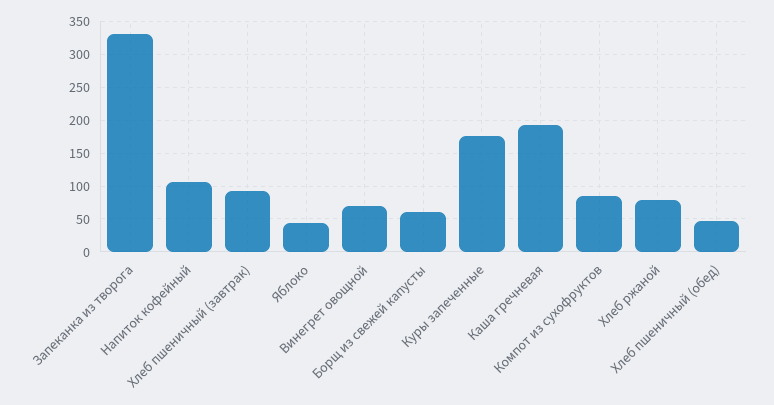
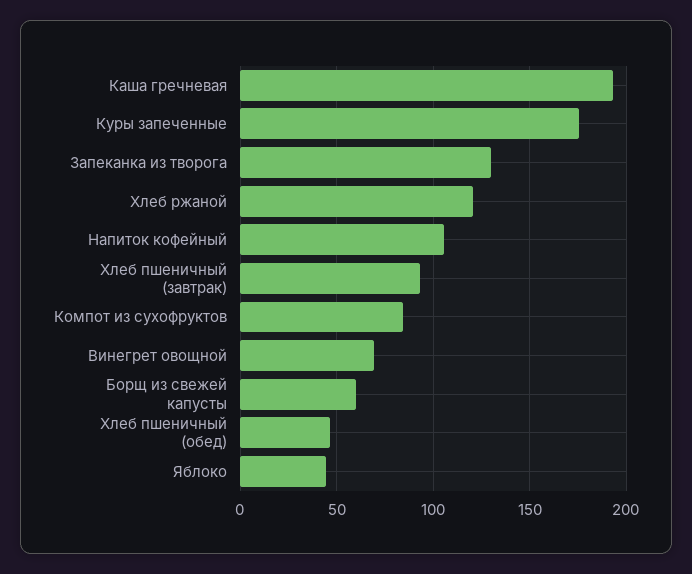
Запеканка из творога: 330 -> 130
Хлеб ржаной: 80 -> 120

